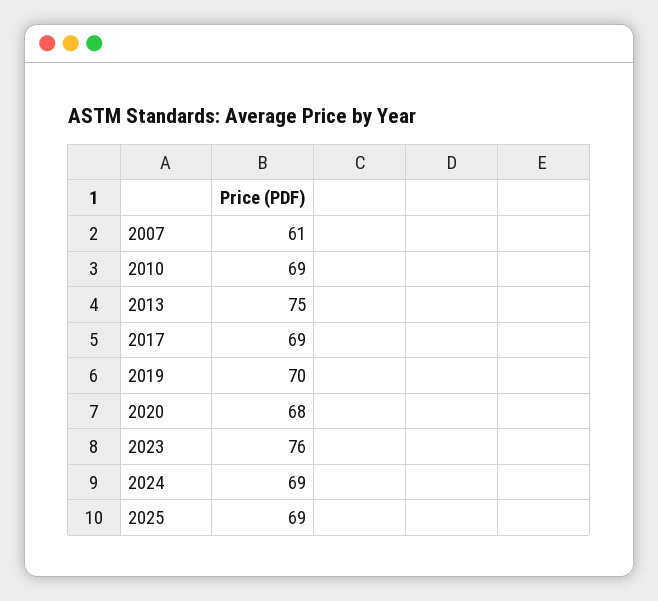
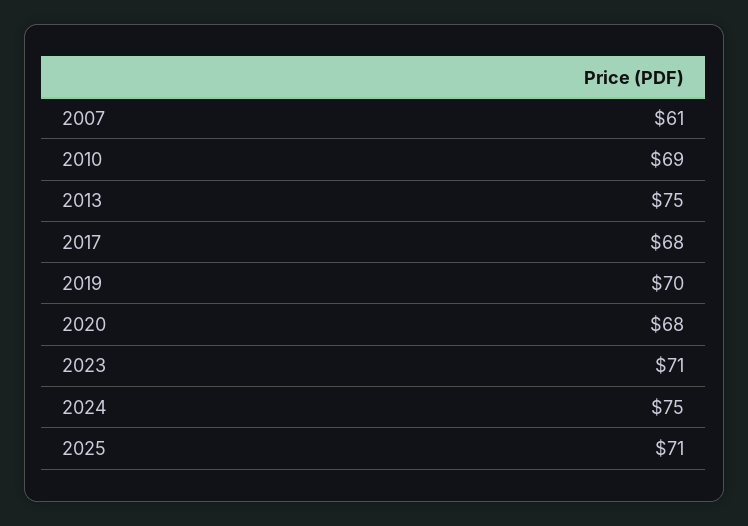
2017: 69 -> 68
2023: 76 -> 71
2024: 69 -> 75
2025: 69 -> 71

